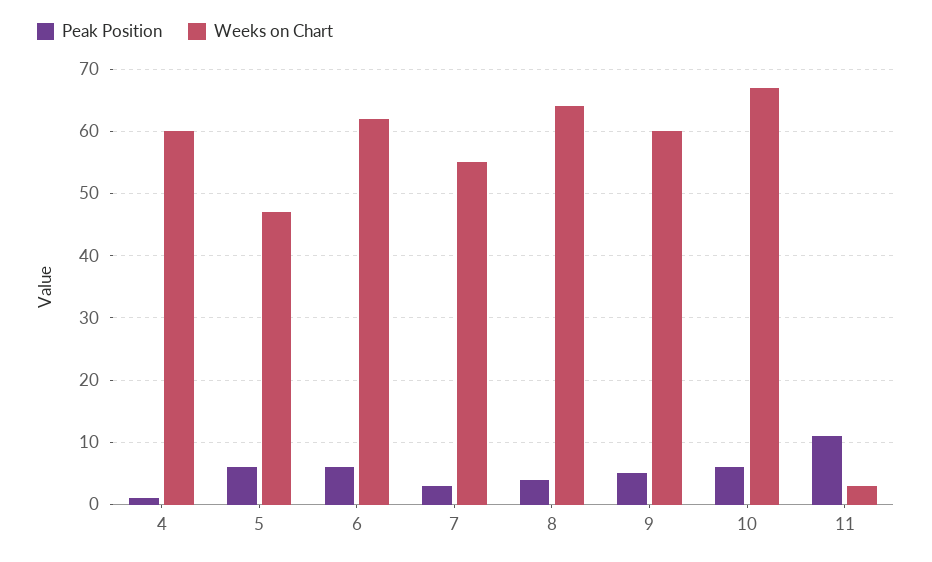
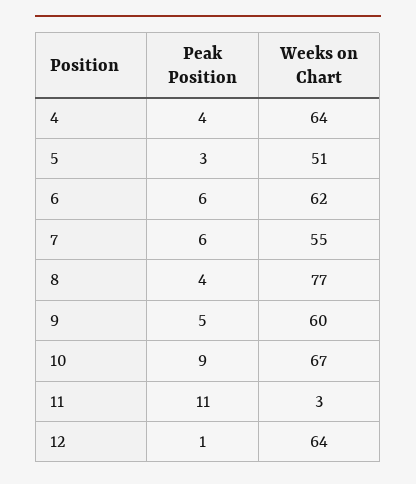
Peak Position, 4: 1 -> 4
Weeks on Chart, 4: 60 -> 64
Peak Position, 5: 6 -> 3
Weeks on Chart, 5: 47 -> 51
Peak Position, 7: 3 -> 6
Weeks on Chart, 8: 64 -> 77
Peak Position, 10: 6 -> 9
Peak Position, 12: none -> 1
Weeks on Chart, 12: none -> 64

